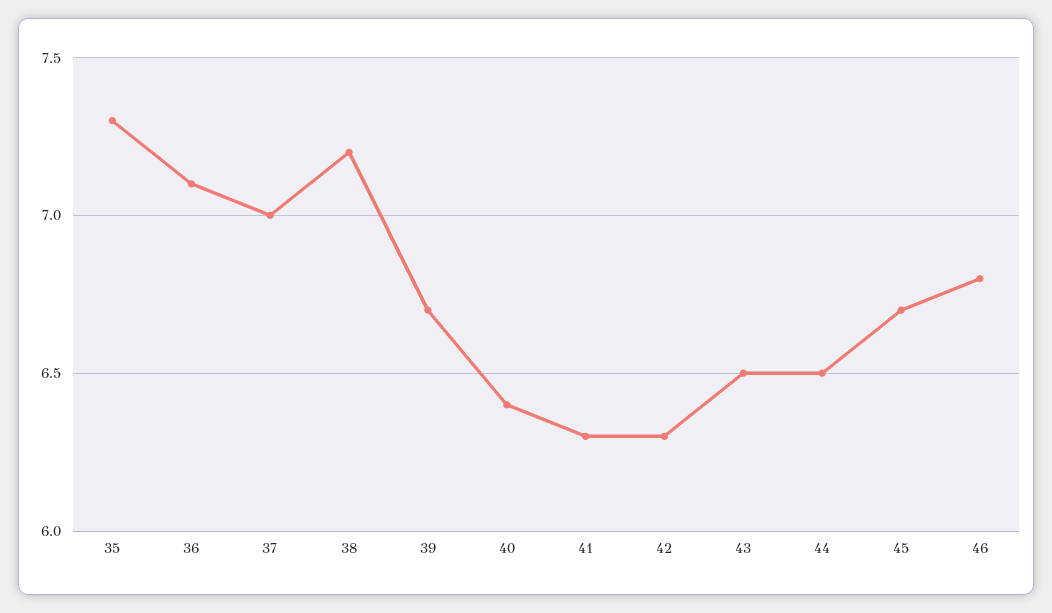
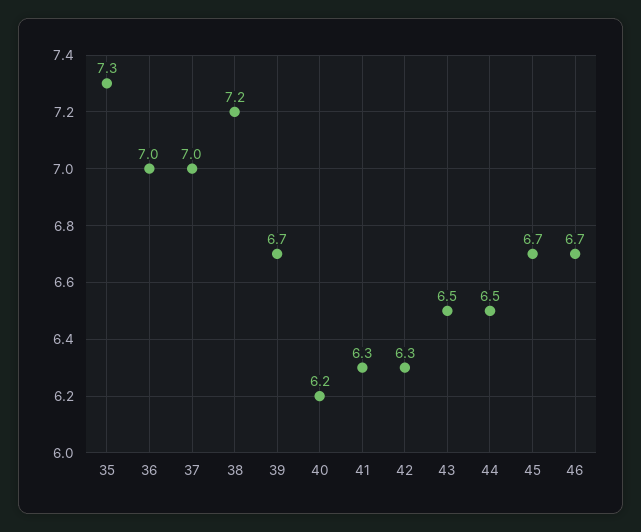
36: 7.1 -> 7
40: 6.4 -> 6.2
46: 6.8 -> 6.7

